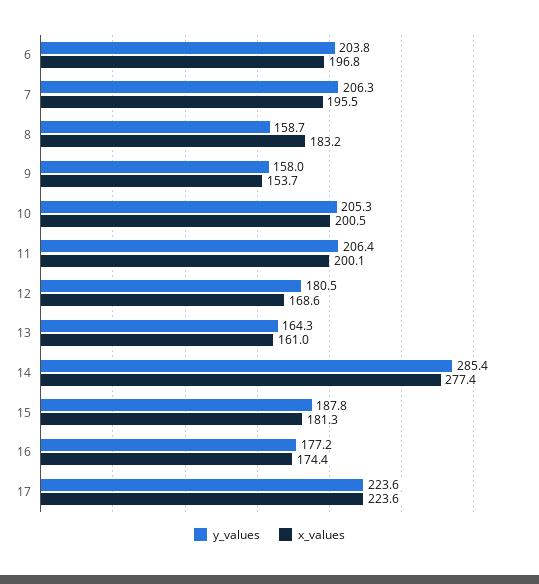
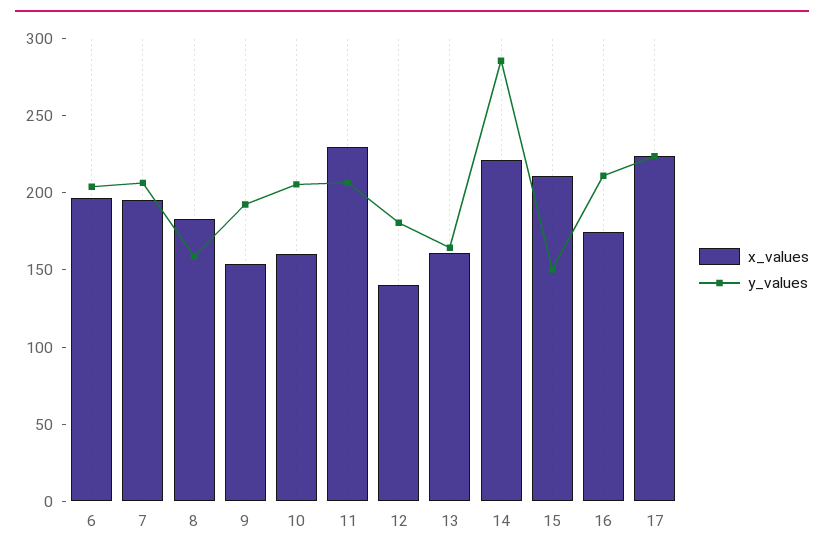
y_values, 9: 158 -> 190
x_values, 10: 200.5 -> 160
x_values, 11: 200.1 -> 230
x_values, 12: 168.6 -> 140
x_values, 14: 277.4 -> 220
y_values, 15: 187.8 -> 150
x_values, 15: 181.3 -> 210
y_values, 16: 177.2 -> 210

